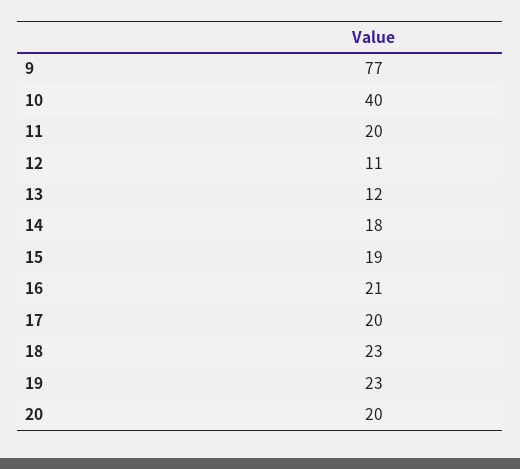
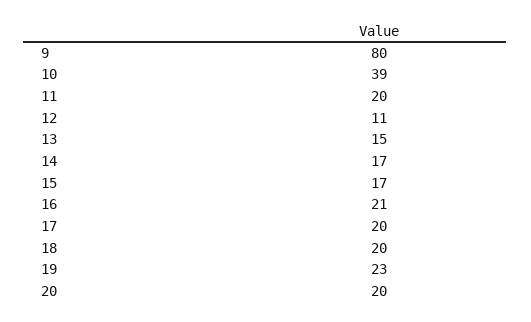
9: 77 -> 80
10: 40 -> 39
13: 12 -> 15
14: 18 -> 17
15: 19 -> 17
18: 23 -> 20

